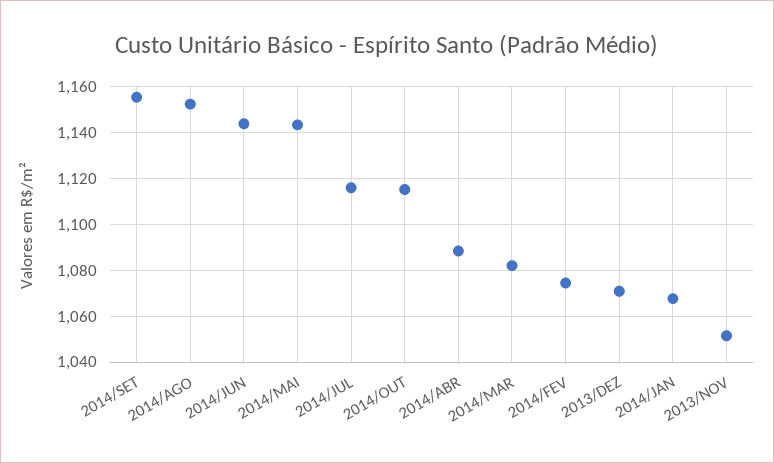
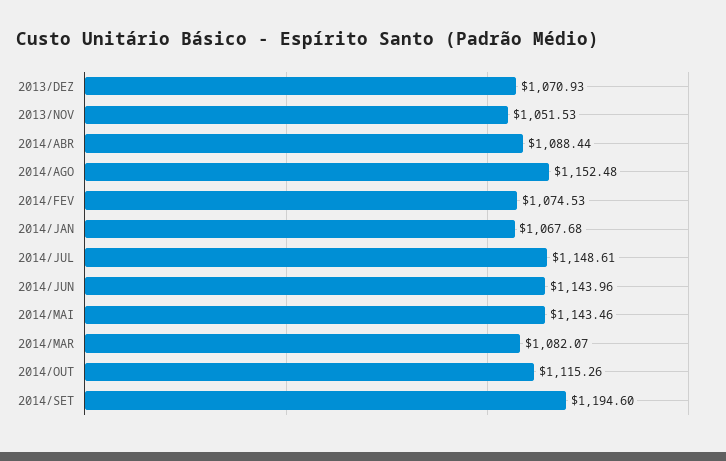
2014/SET: 1155 -> 1194.6
2014/JUL: 1115 -> 1148.61

